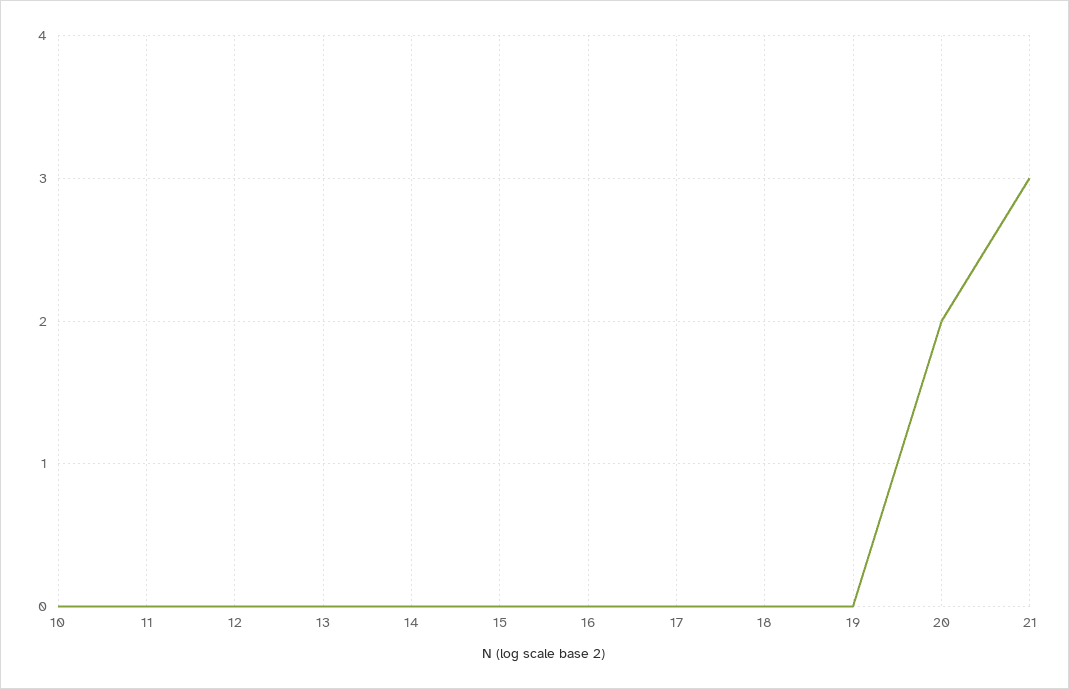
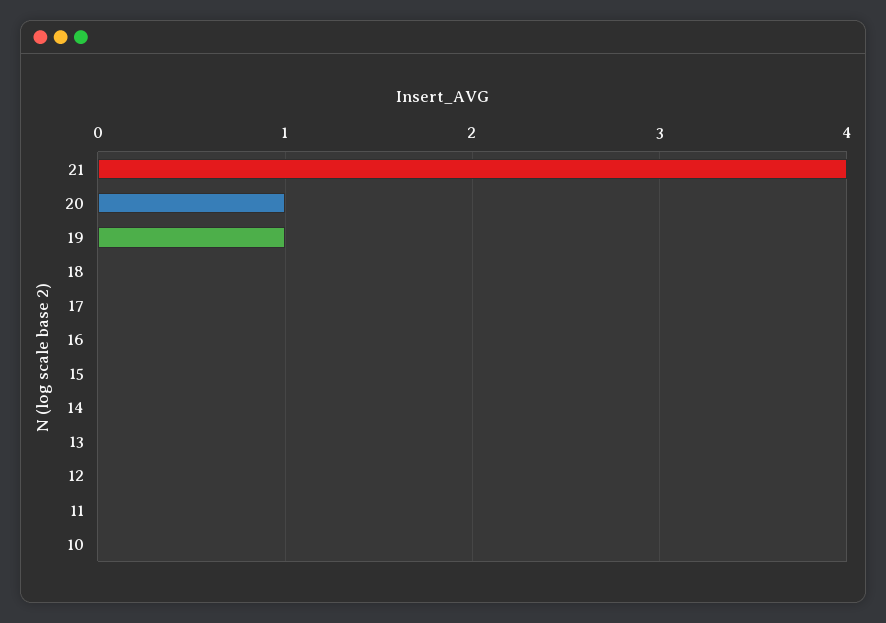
19: 0 -> 1
20: 2 -> 1
21: 3 -> 4

